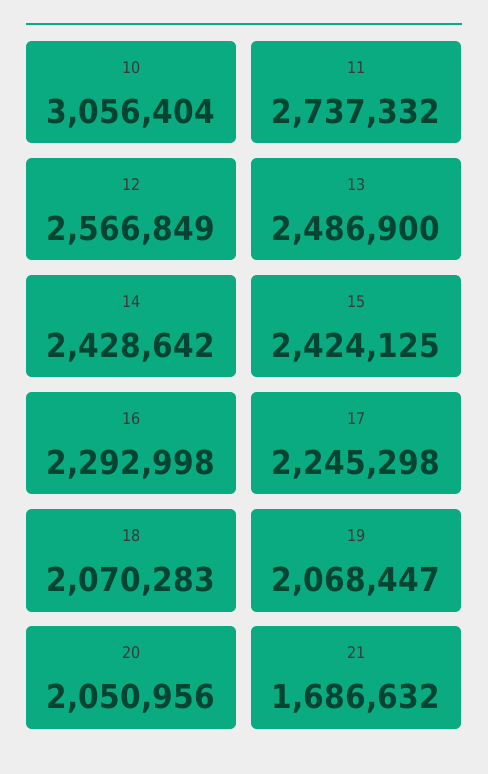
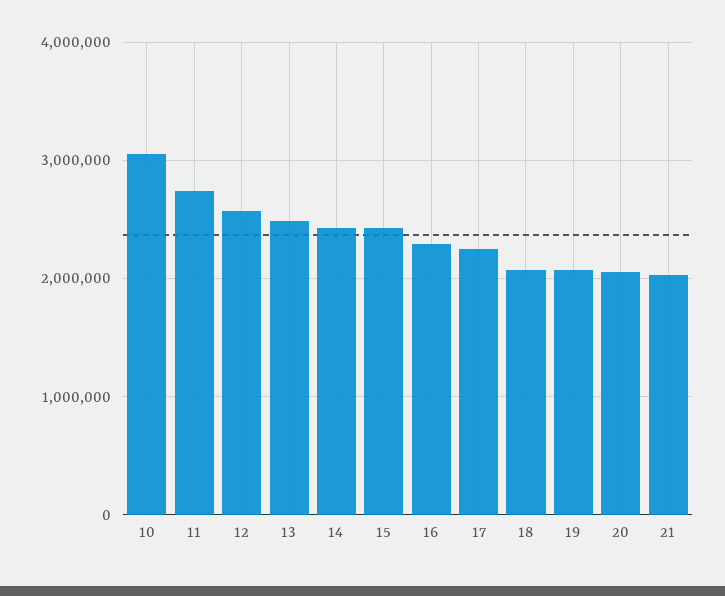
21: 1686632 -> 2000000

